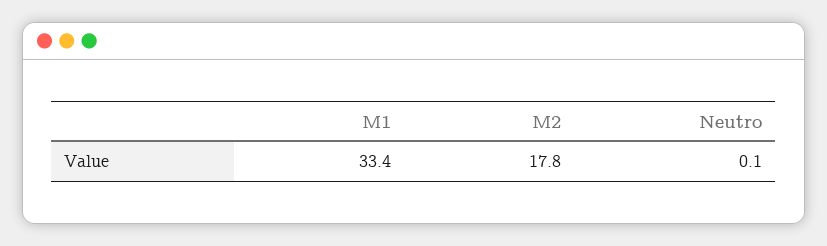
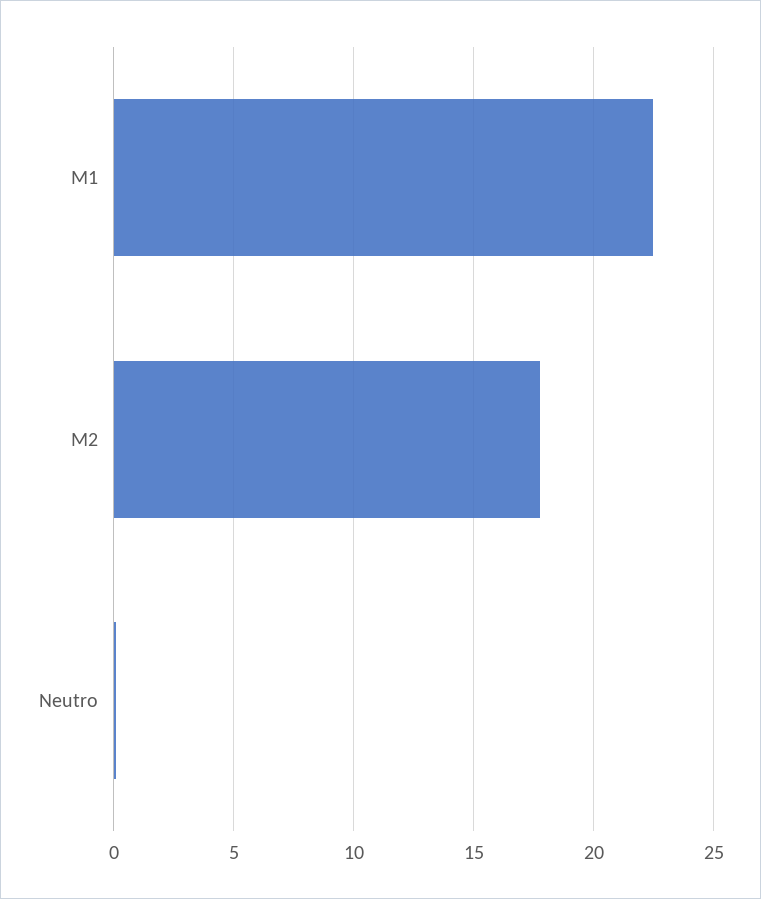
M1: 33.4 -> 22.5

